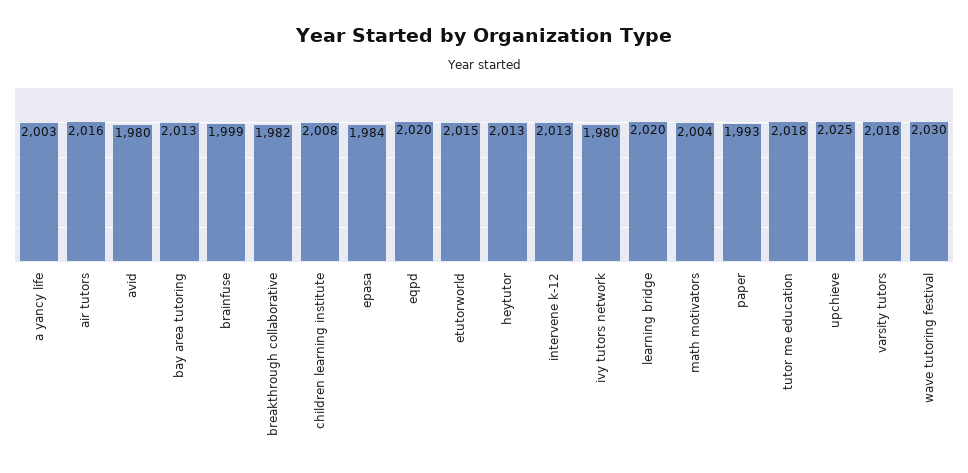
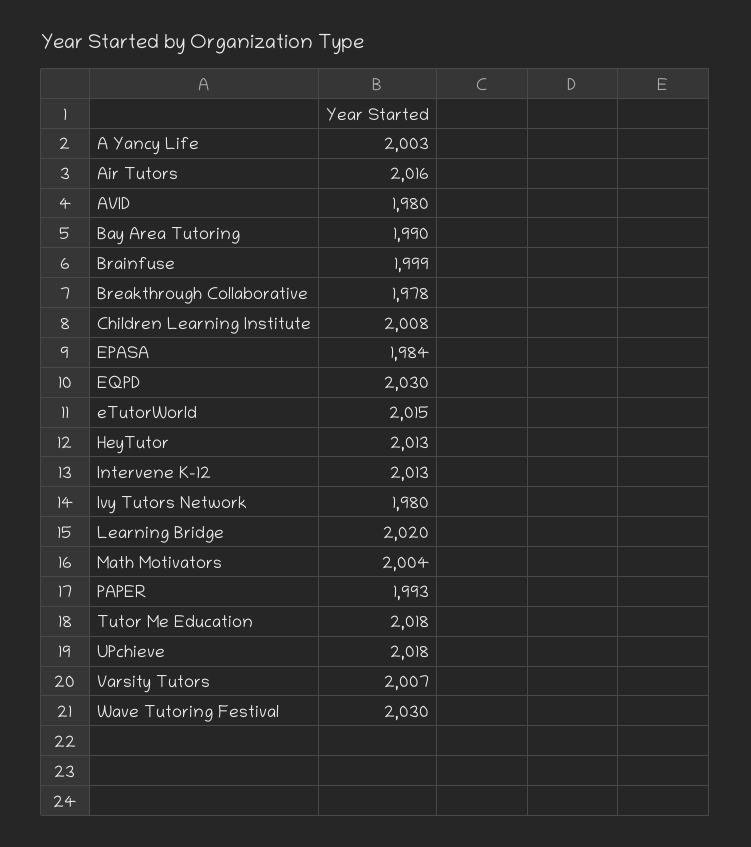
bay area tutoring: 2013 -> 1990
breakthrough collaborative: 1982 -> 1978
eqpd: 2020 -> 2030
upchieve: 2025 -> 2018
varsity tutors: 2018 -> 2007

